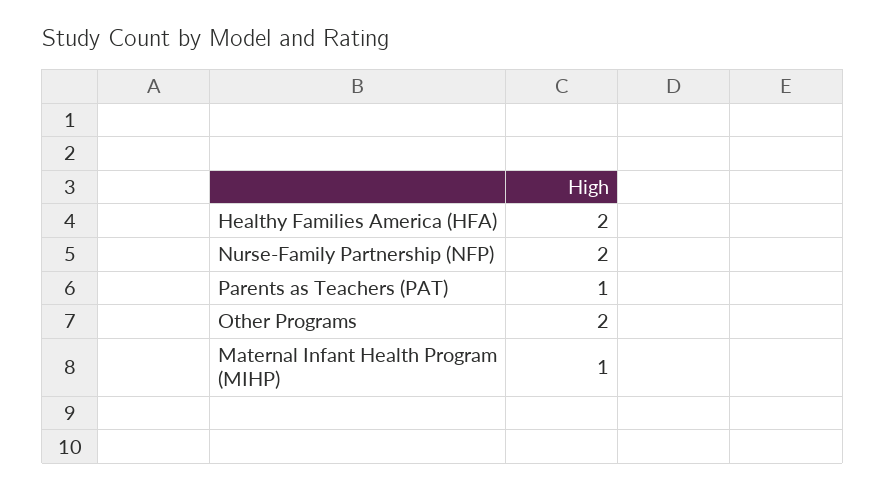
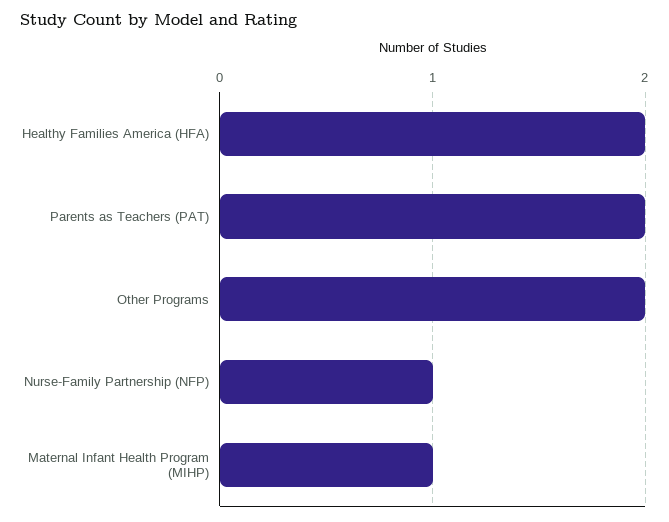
Nurse-Family Partnership (NFP): 2 -> 1
Parents as Teachers (PAT): 1 -> 2

